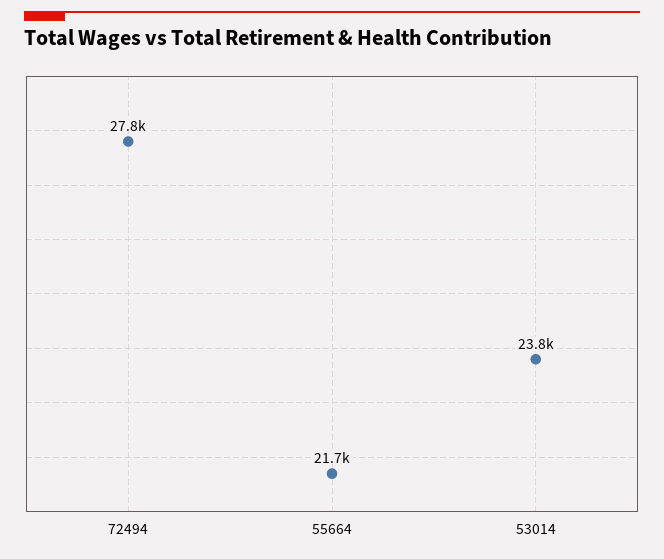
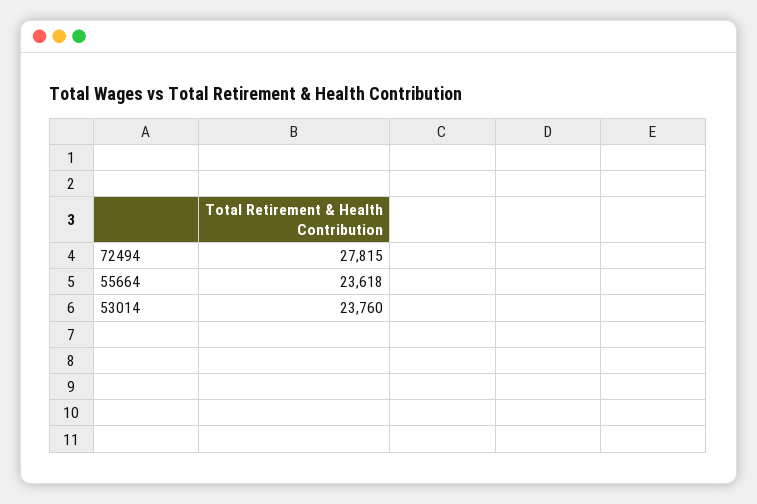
55664: 21700 -> 23618

